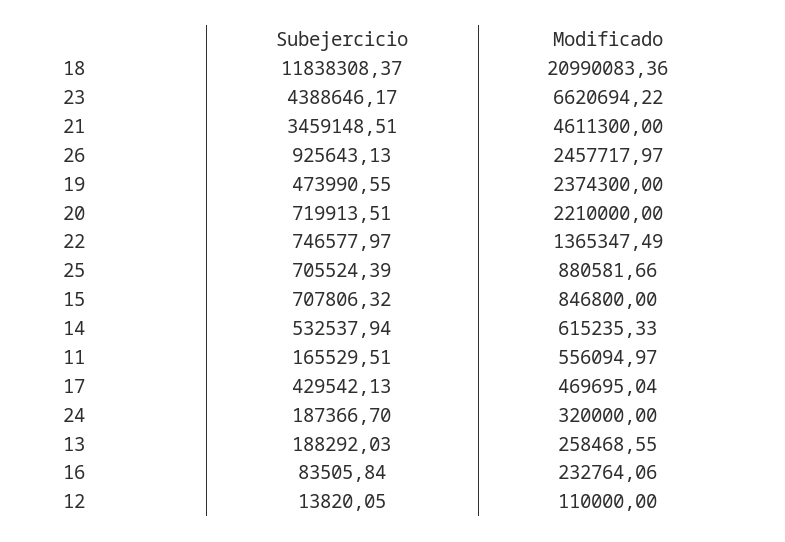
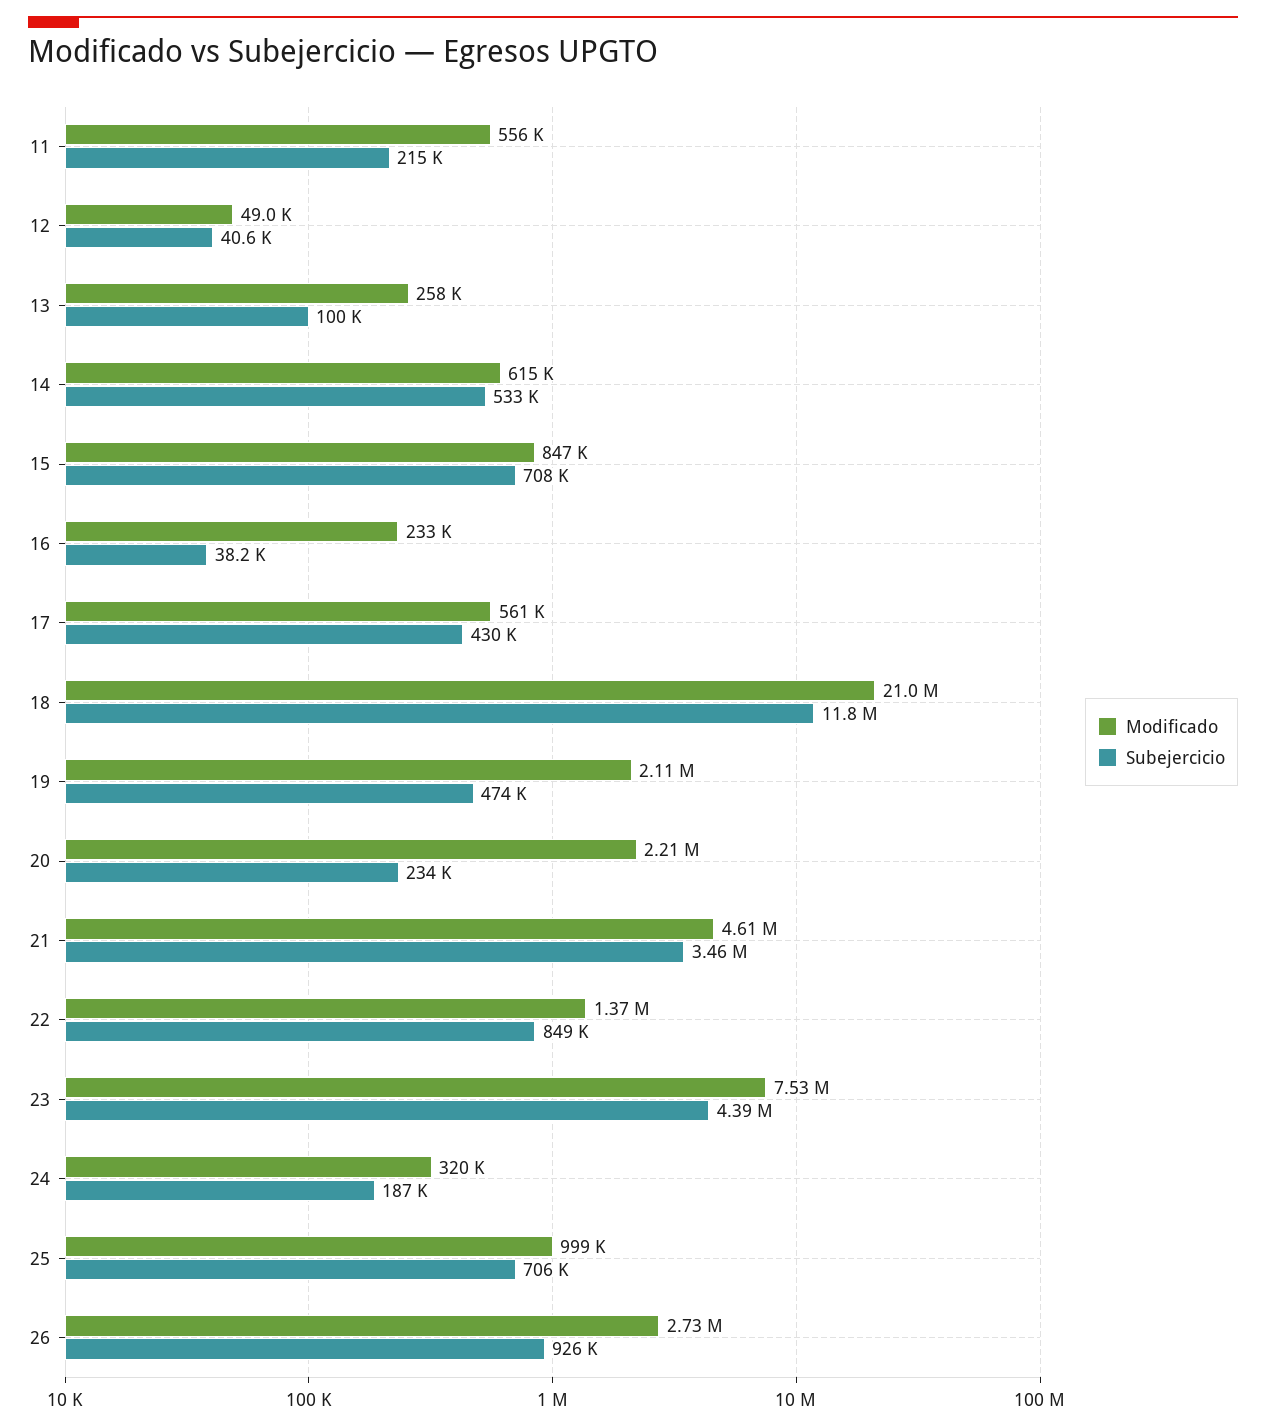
Modificado, 23: 6620694.22 -> 7530000
Modificado, 26: 2457717.97 -> 2730000
Modificado, 19: 2374300 -> 2110000
Subejercicio, 20: 719913.51 -> 234000
Subejercicio, 22: 746577.97 -> 849000
Modificado, 25: 880581.66 -> 999000
Subejercicio, 11: 165529.51 -> 215000
Modificado, 17: 469695.04 -> 561000
Subejercicio, 13: 188292.03 -> 100000
Subejercicio, 16: 83505.84 -> 38200
Subejercicio, 12: 13820.05 -> 40600
Modificado, 12: 110000 -> 49000

